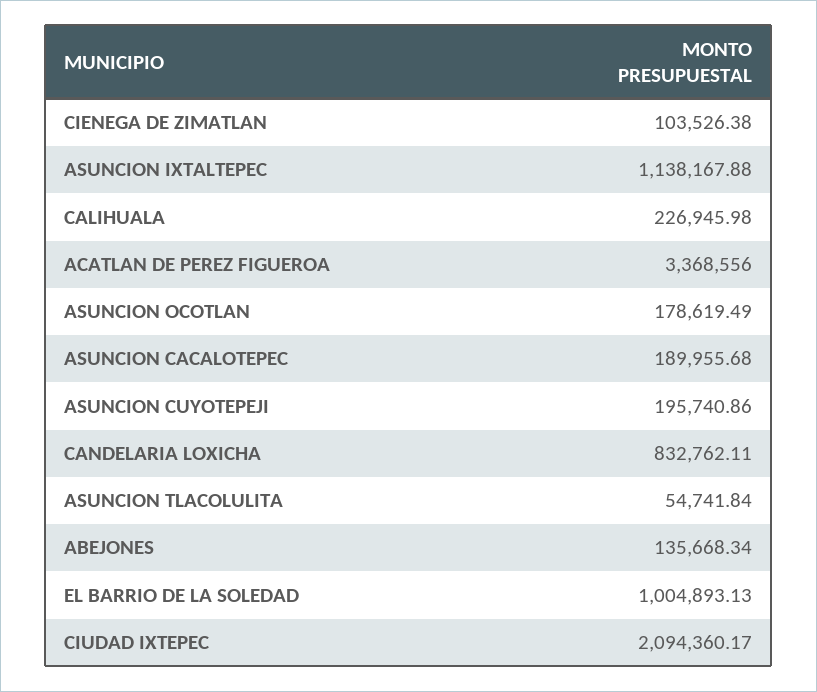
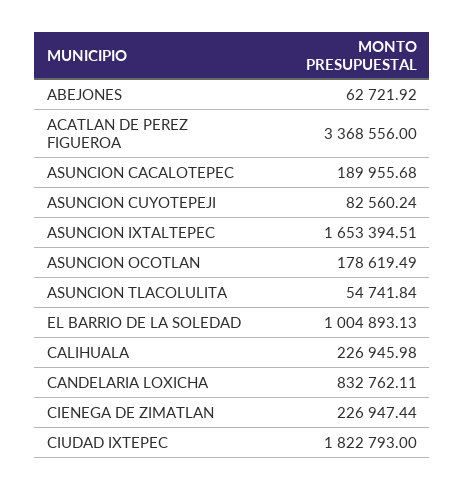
CIENEGA DE ZIMATLAN: 103526.38 -> 226947.44
ASUNCION IXTALTEPEC: 1138167.88 -> 1653394.51
ASUNCION CUYOTEPEJI: 195740.86 -> 82560.24
ABEJONES: 135668.34 -> 62721.92
CIUDAD IXTEPEC: 2094360.17 -> 1822793

